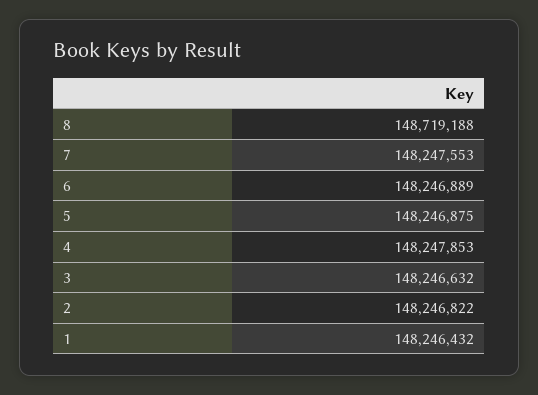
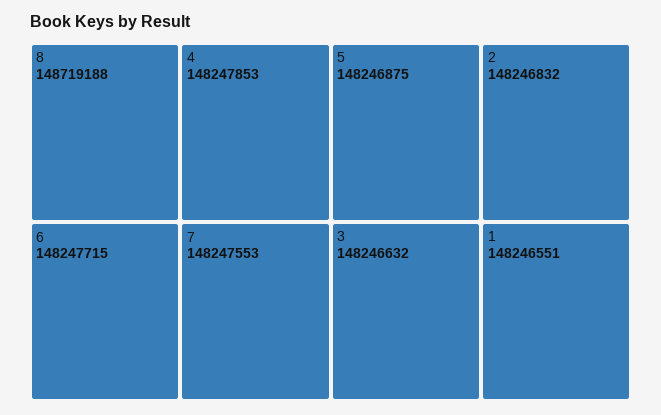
6: 148246889 -> 148247715
2: 148246822 -> 148246832
1: 148246432 -> 148246551

